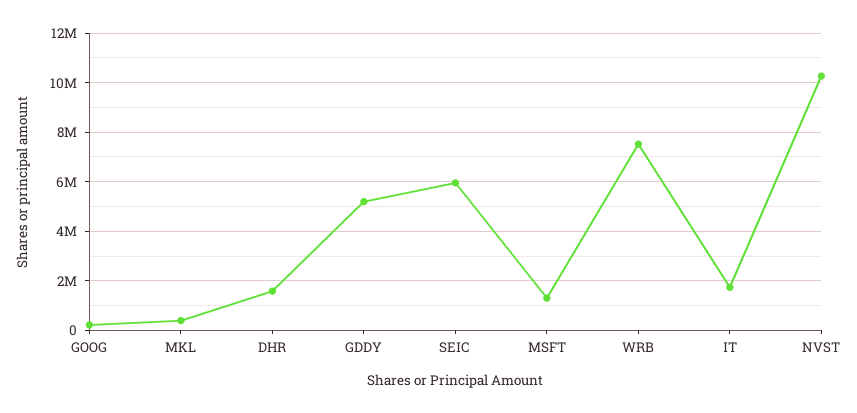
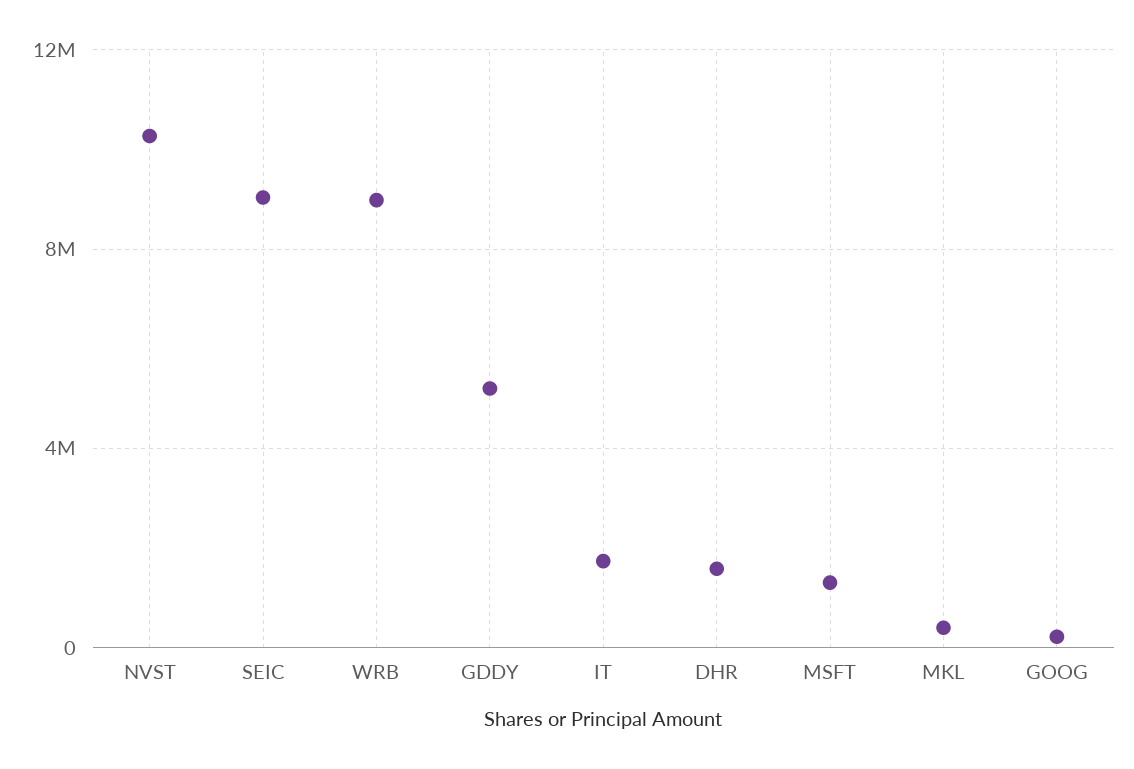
SEIC: 6000000 -> 9000000
WRB: 7500000 -> 9000000

